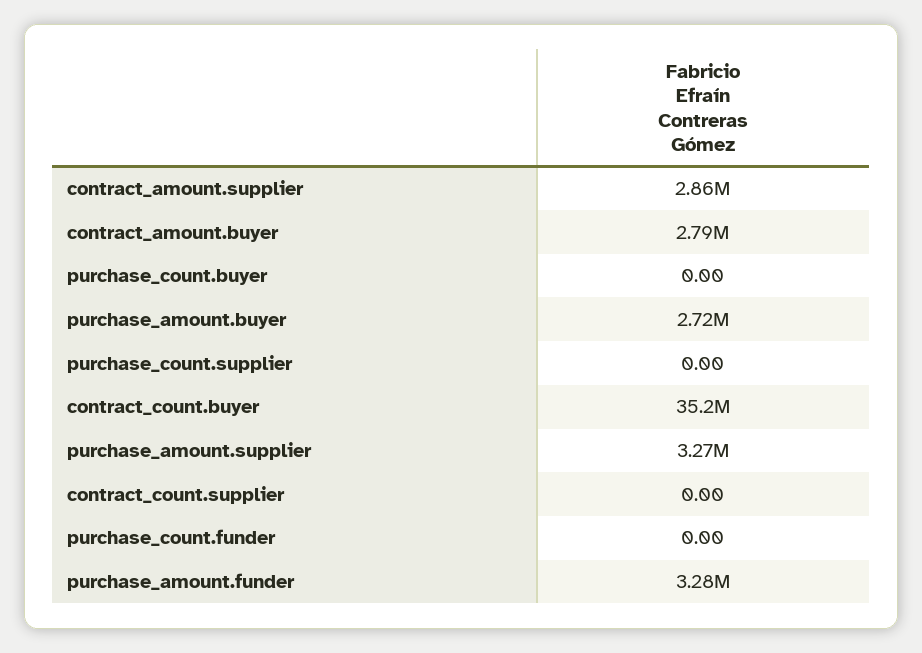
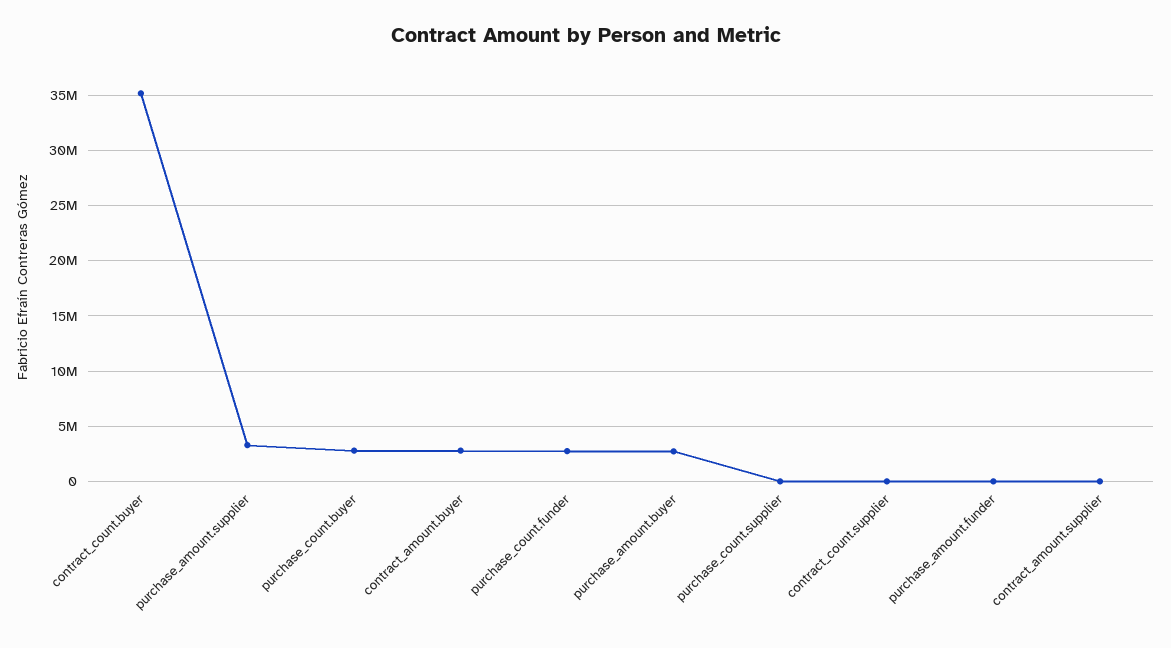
contract_amount.supplier: 2860000 -> 0
purchase_count.buyer: 0 -> 3000000
purchase_count.funder: 0 -> 3000000
purchase_amount.funder: 3280000 -> 0

